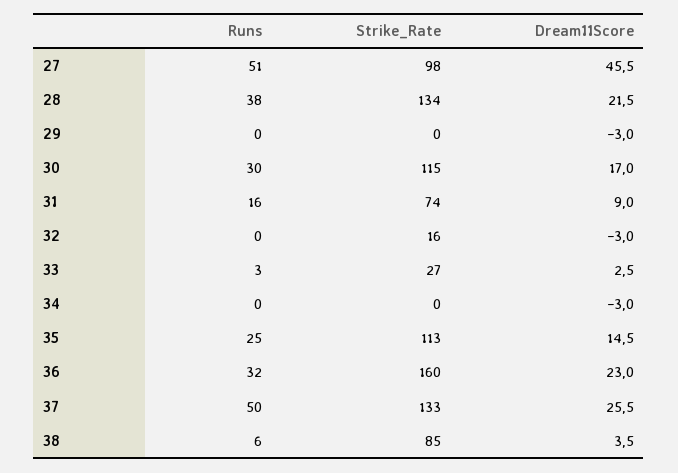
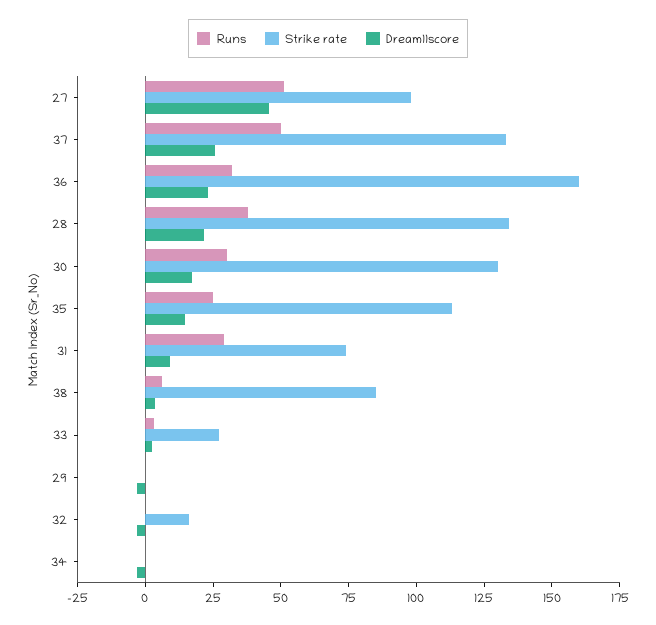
Strike_Rate, 30: 115 -> 130
Runs, 31: 16 -> 30

